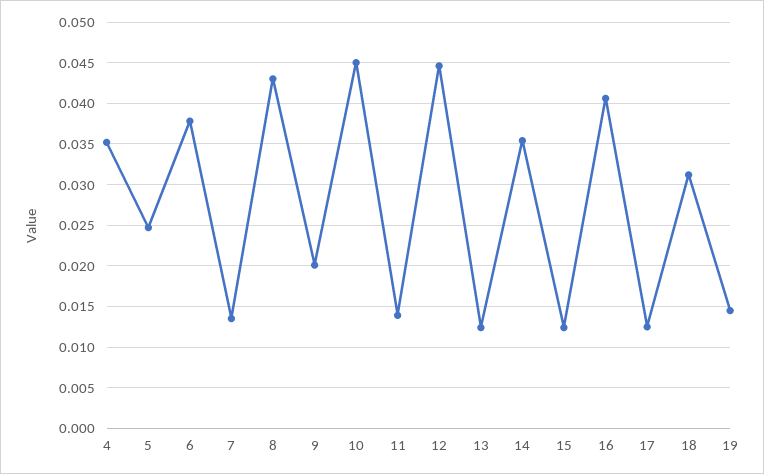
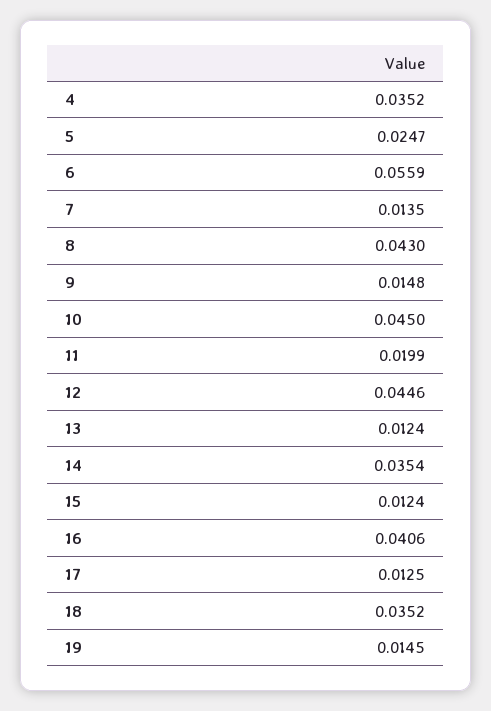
6: 0.038 -> 0.0559
9: 0.02 -> 0.0148
11: 0.014 -> 0.0199
18: 0.031 -> 0.0352

